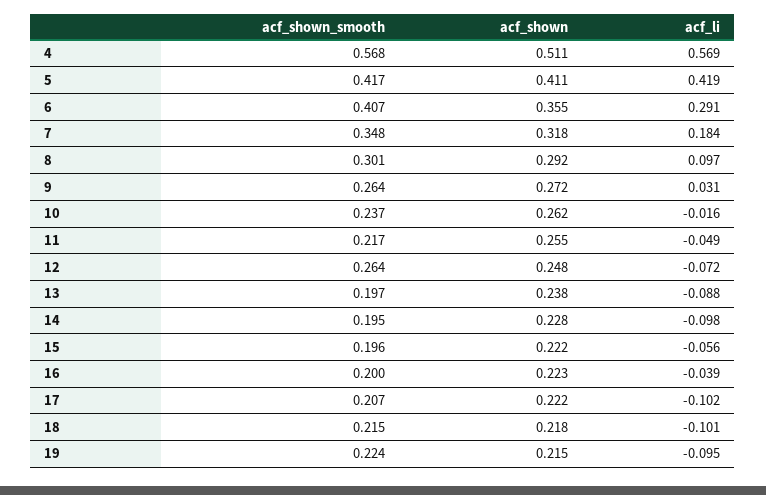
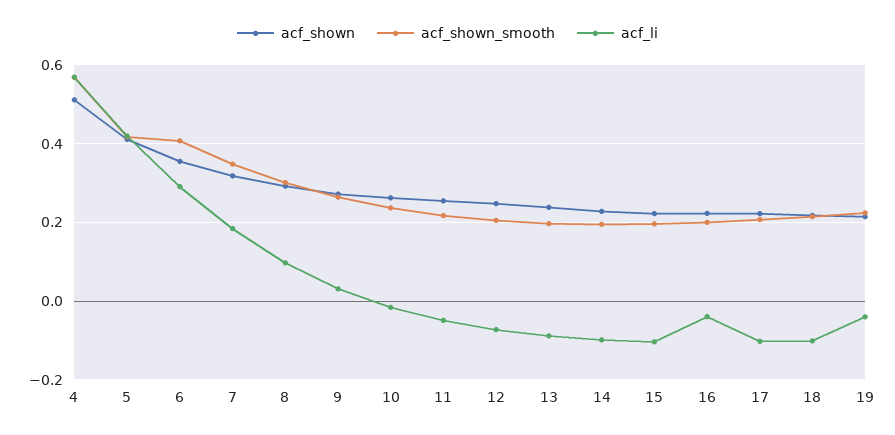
acf_shown_smooth, 12: 0.264 -> 0.2
acf_li, 15: -0.056 -> -0.1
acf_li, 19: -0.095 -> -0.04

